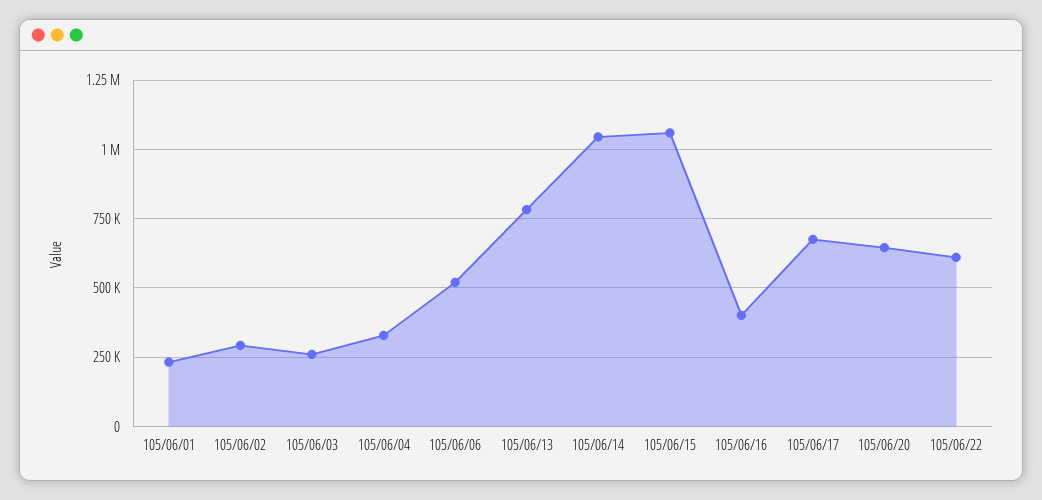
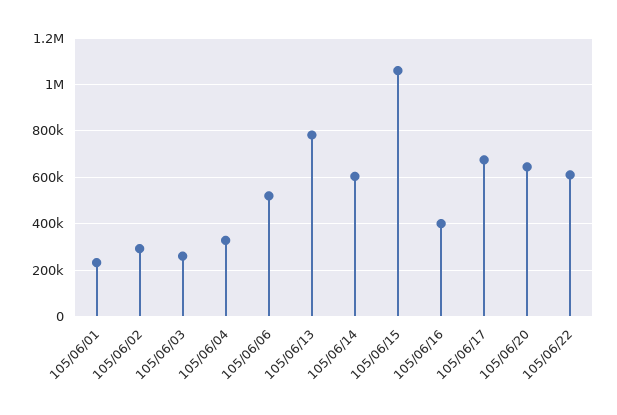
105/06/14: 1050000 -> 600000

